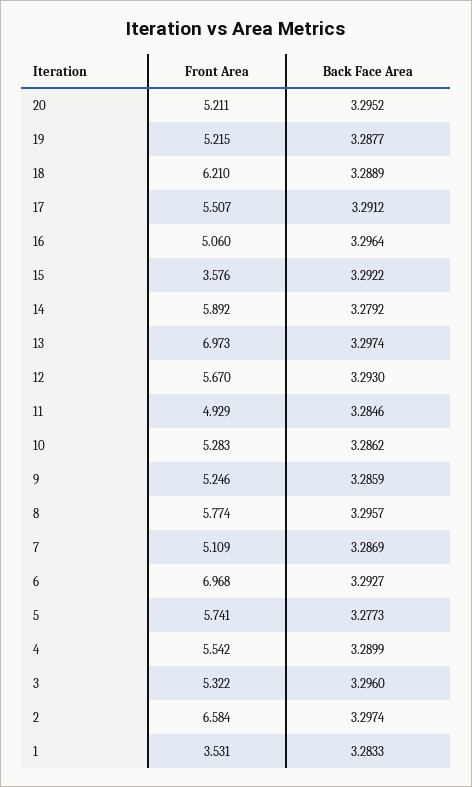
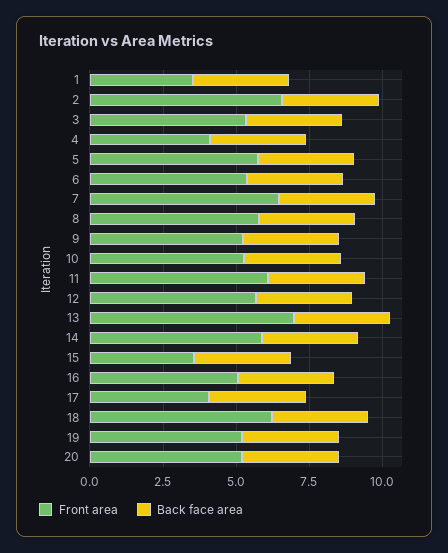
Front Area, 17: 5.507 -> 4
Front Area, 11: 4.929 -> 6
Front Area, 7: 5.109 -> 6.5
Front Area, 6: 6.968 -> 5.5
Front Area, 4: 5.542 -> 4

